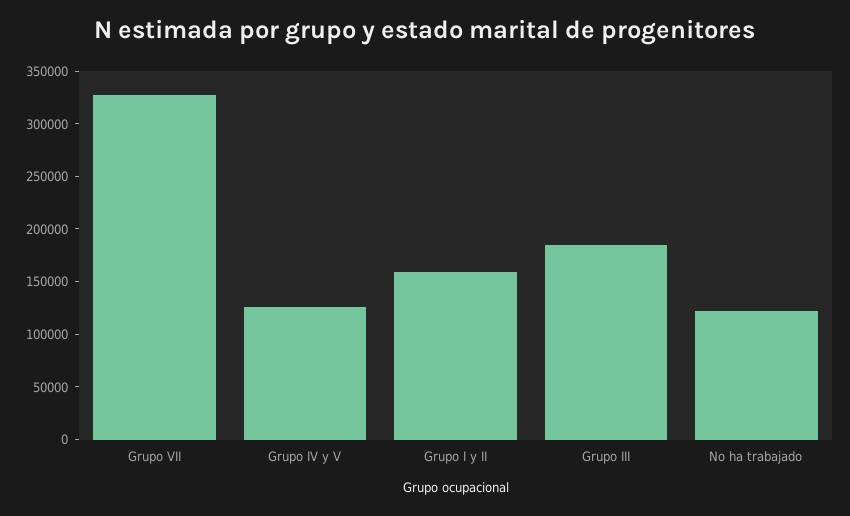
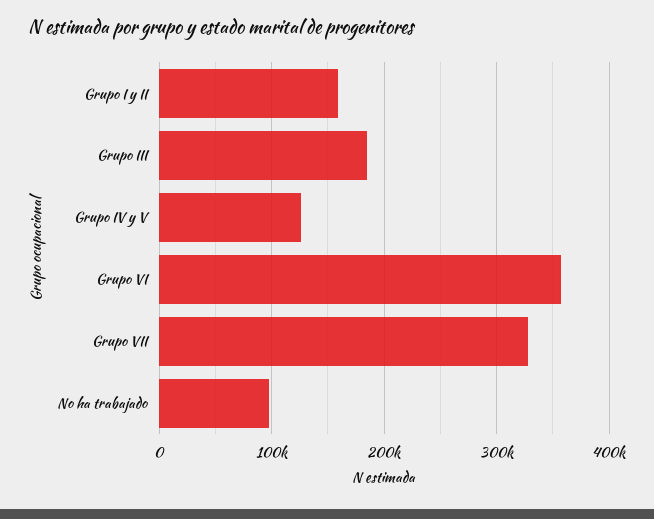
No ha trabajado: 120000 -> 100000
Grupo VI: none -> 360000

